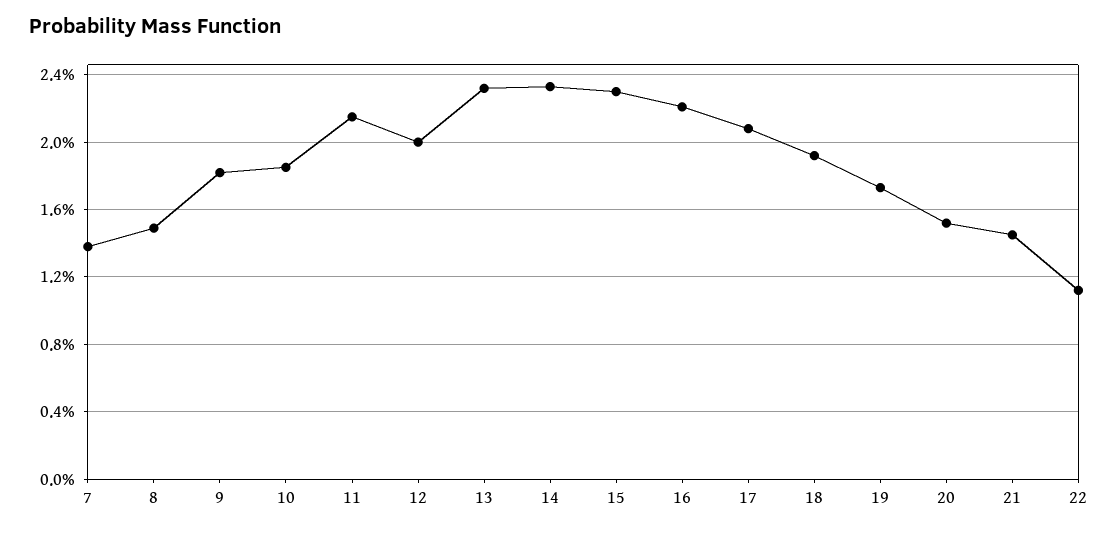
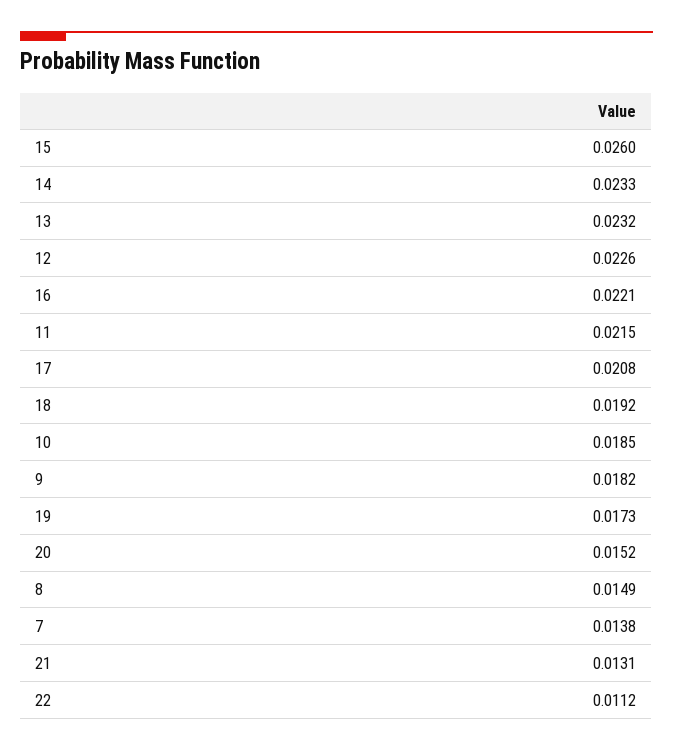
12: 0.02 -> 0.0226
15: 0.023 -> 0.026
21: 0.0145 -> 0.0131

